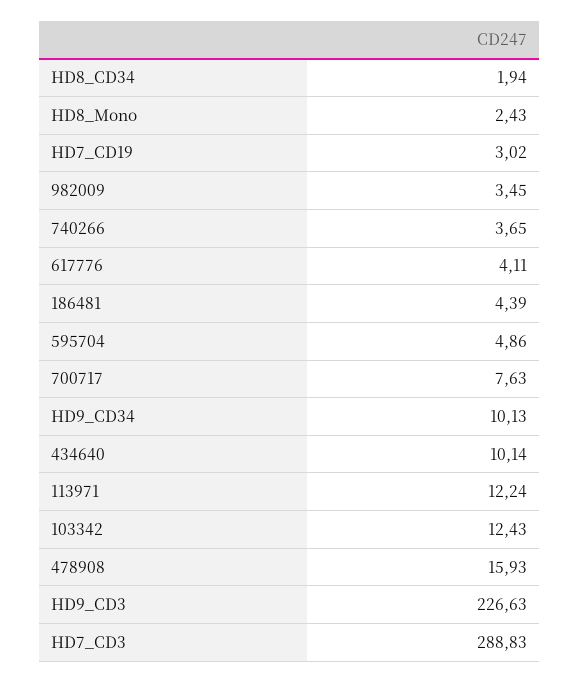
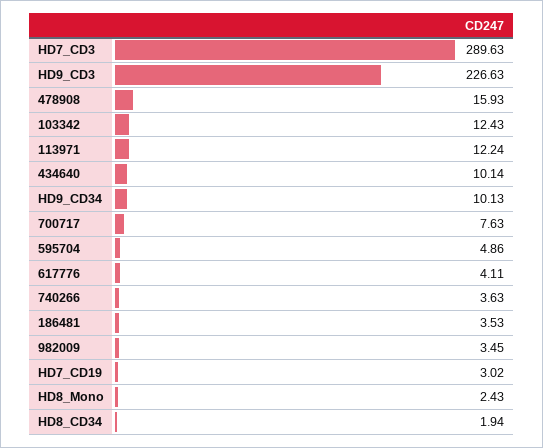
740266: 3.65 -> 3.63
186481: 4.39 -> 3.53
HD7_CD3: 288.83 -> 289.63

